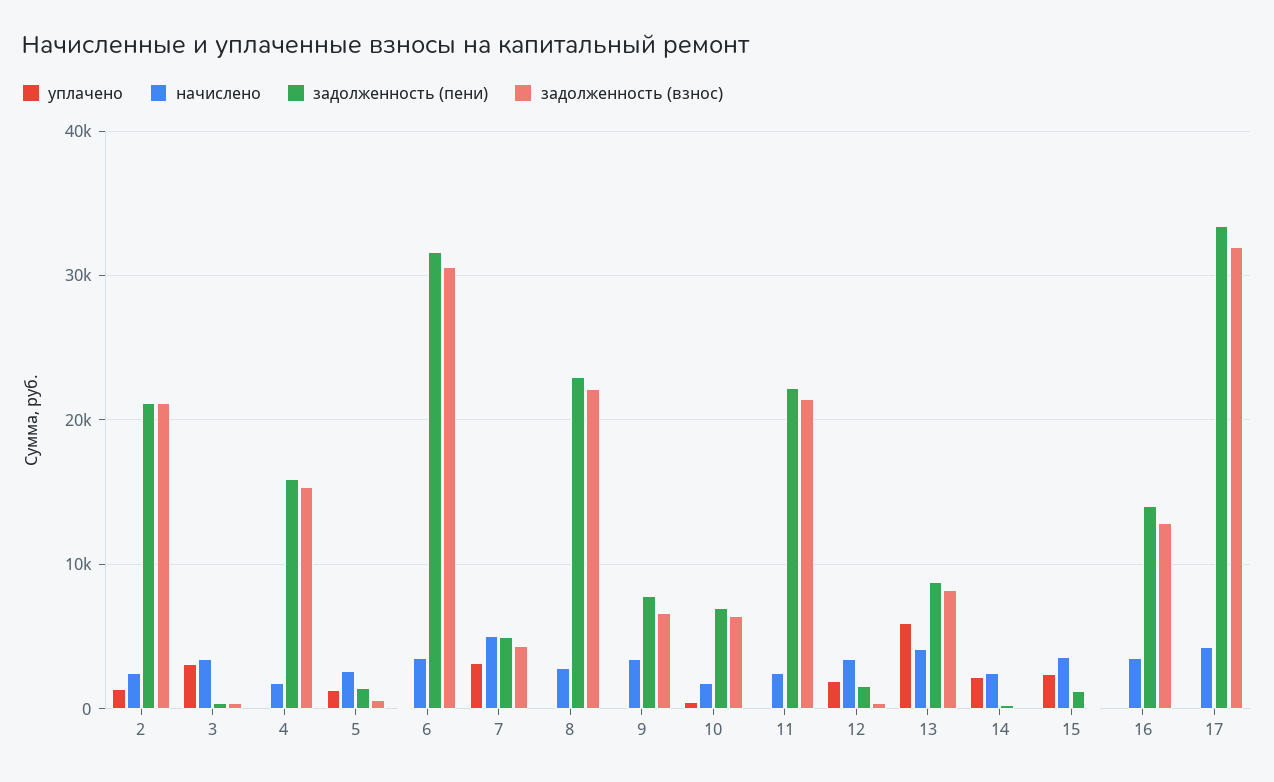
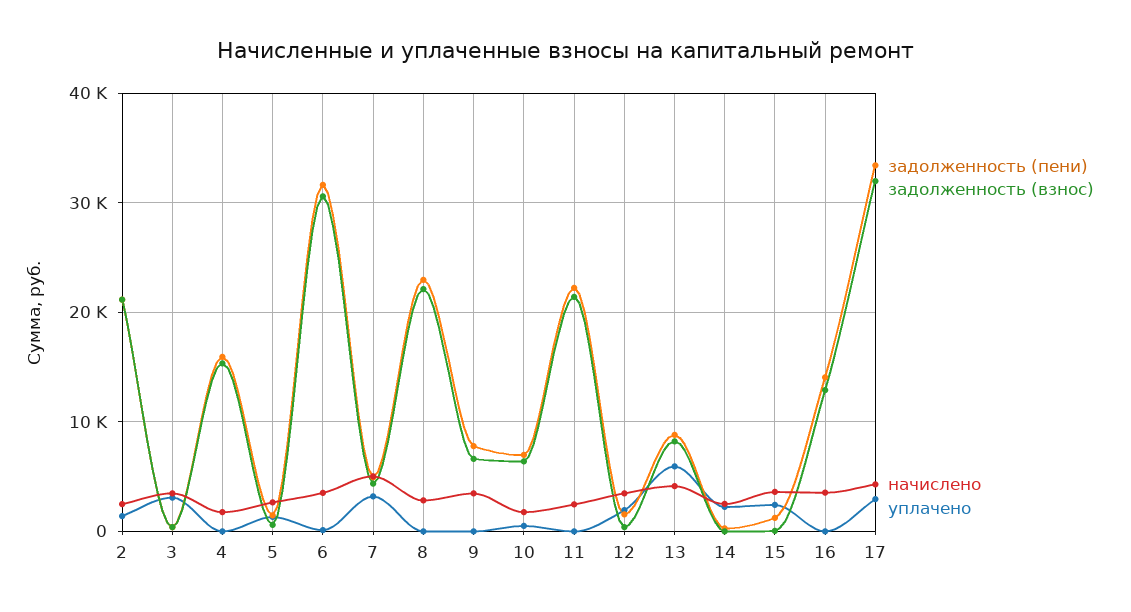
уплачено, 17: 0 -> 3000

